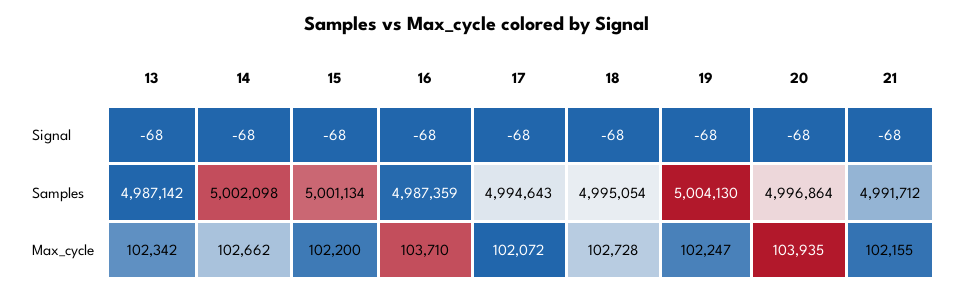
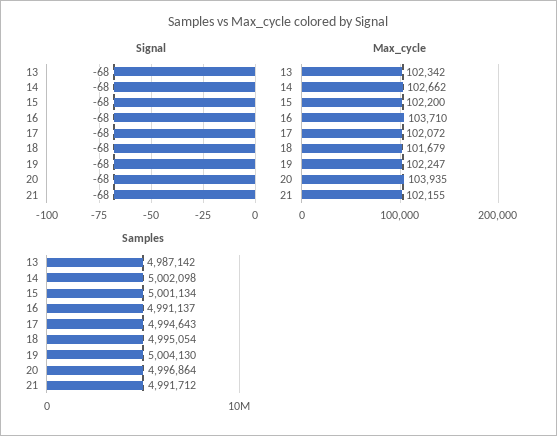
Samples, 16: 4987359 -> 4991137
Max_cycle, 18: 102728 -> 101679

